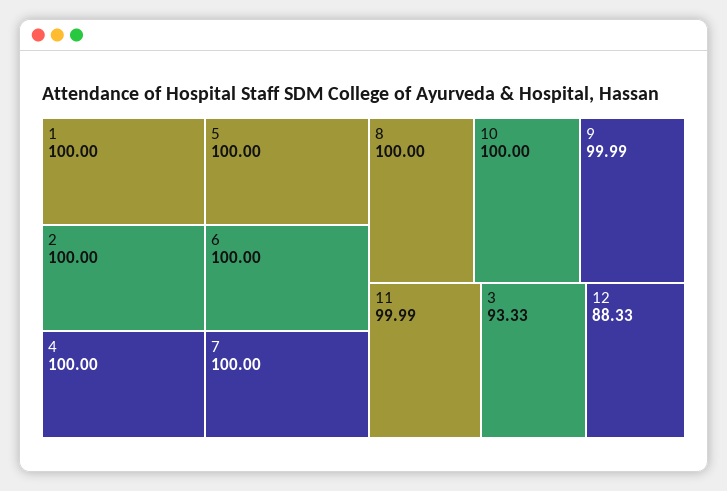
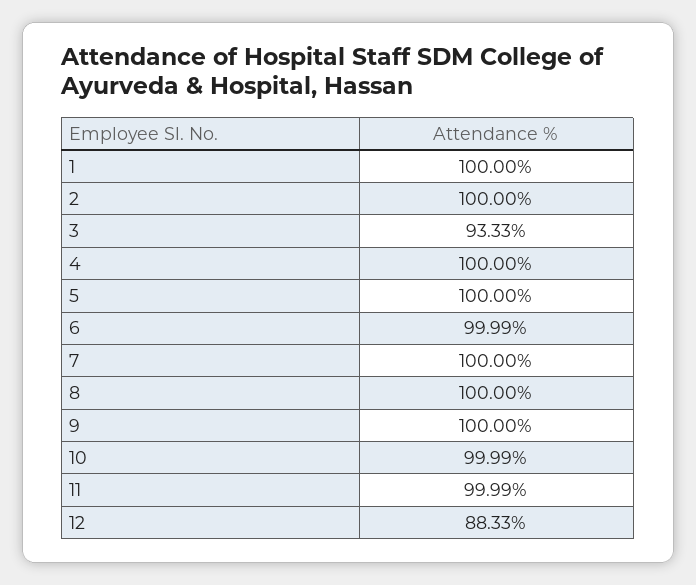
6: 100 -> 99.99
10: 100 -> 99.99
9: 99.99 -> 100

